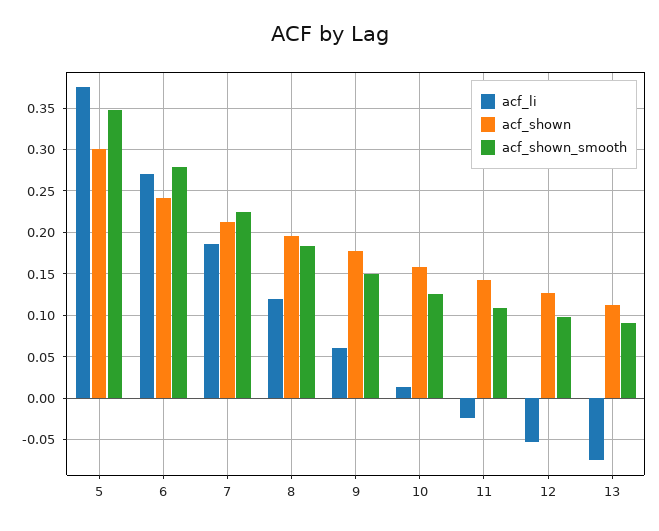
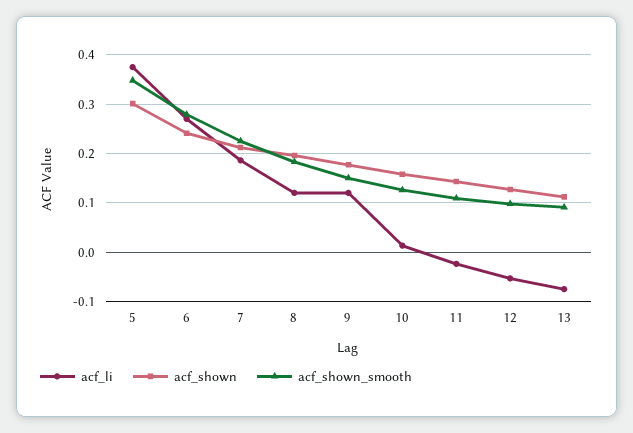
acf_li, 9: 0.06 -> 0.12

